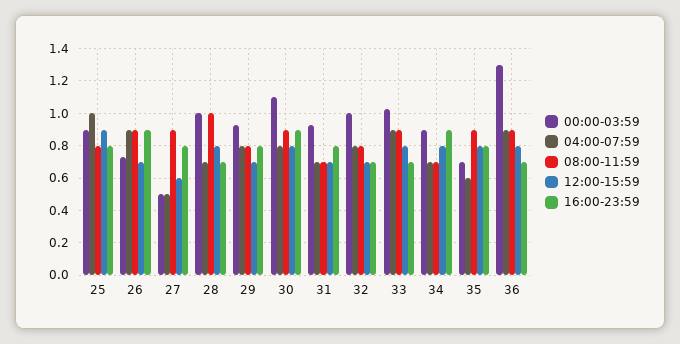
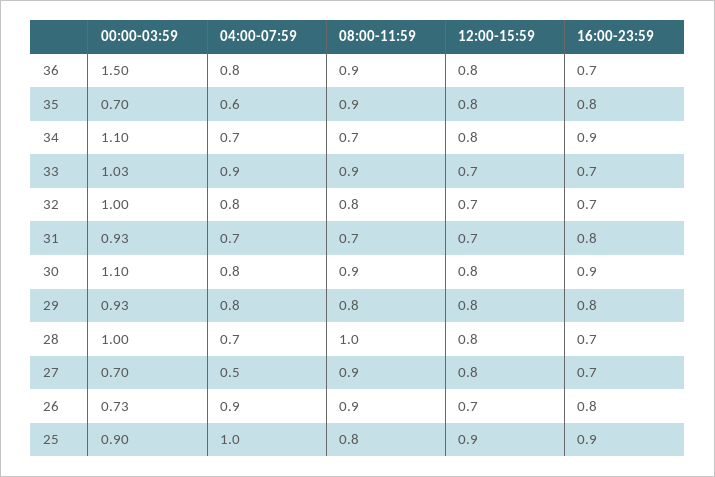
16:00-23:59, 25: 0.8 -> 0.9
16:00-23:59, 26: 0.9 -> 0.8
00:00-03:59, 27: 0.5 -> 0.7
12:00-15:59, 27: 0.6 -> 0.8
16:00-23:59, 27: 0.8 -> 0.7
12:00-15:59, 29: 0.7 -> 0.8
12:00-15:59, 33: 0.8 -> 0.7
00:00-03:59, 34: 0.9 -> 1.1
00:00-03:59, 36: 1.3 -> 1.5
04:00-07:59, 36: 0.9 -> 0.8

